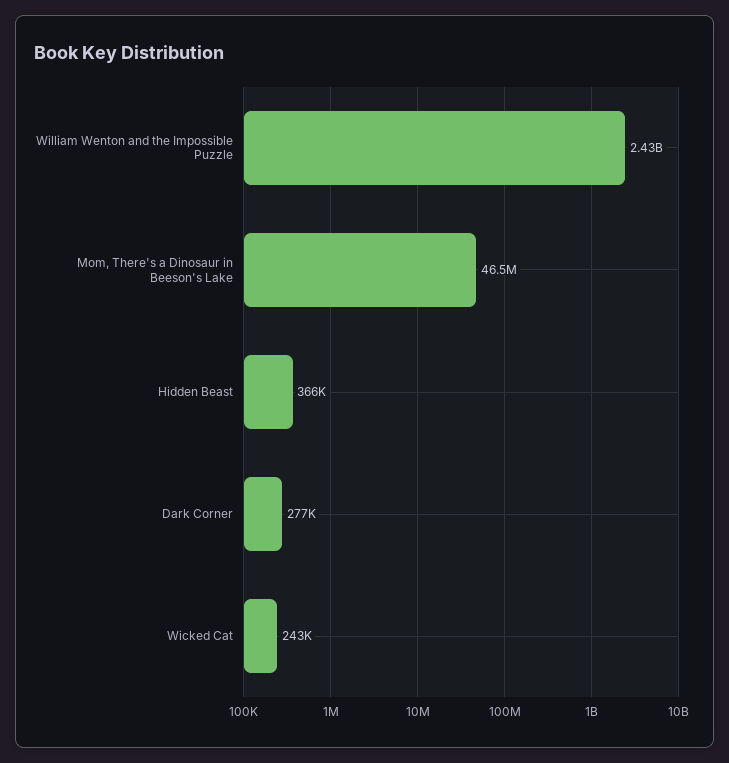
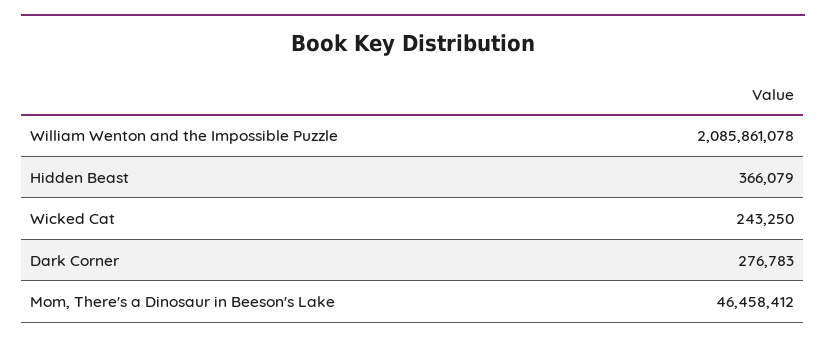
William Wenton and the Impossible Puzzle: 2430000000 -> 2085861078

